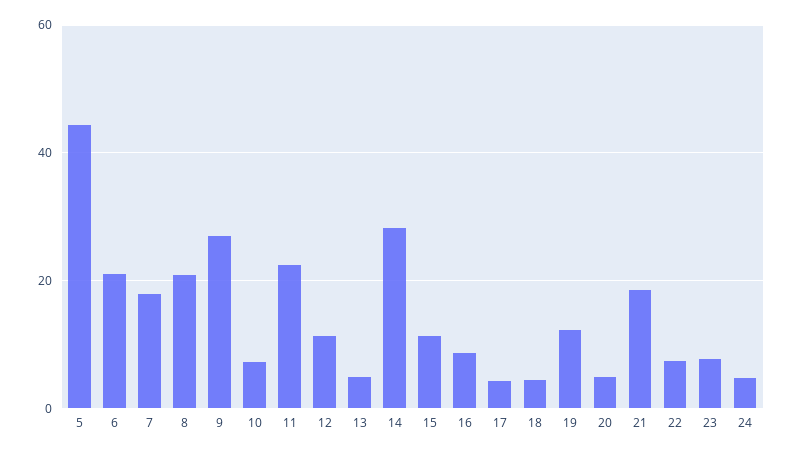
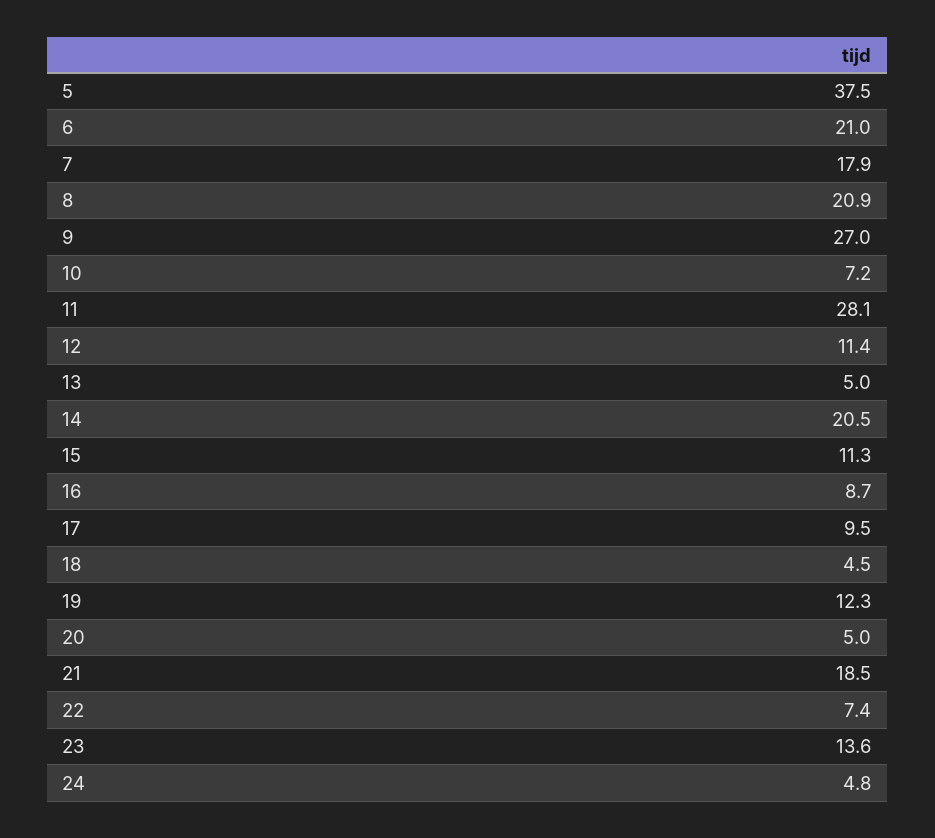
5: 44 -> 37.5
11: 22 -> 28.1
14: 28 -> 20.5
17: 4 -> 9.5
23: 8 -> 13.6

